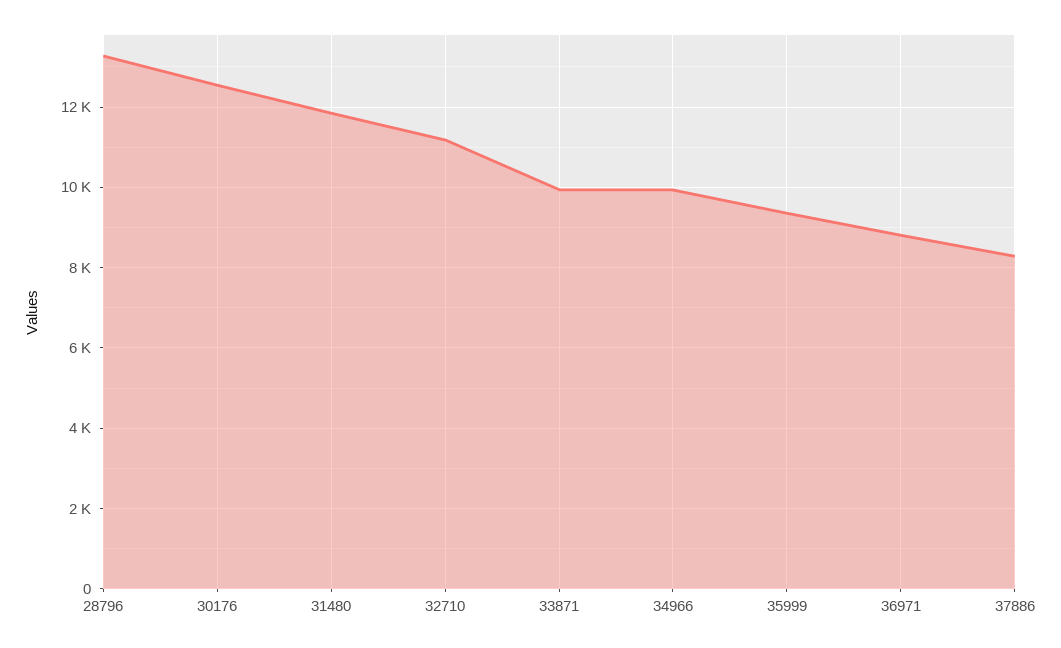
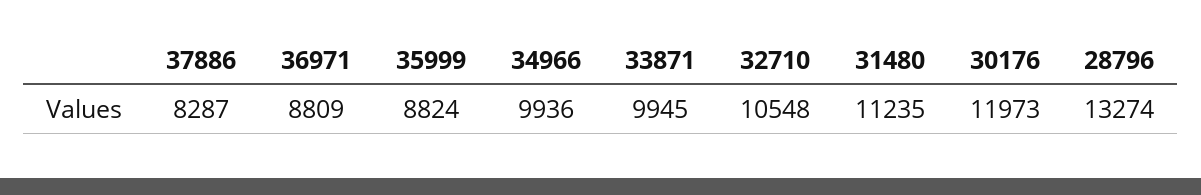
30176: 12600 -> 11973
31480: 11800 -> 11235
32710: 11200 -> 10548
35999: 9400 -> 8824

